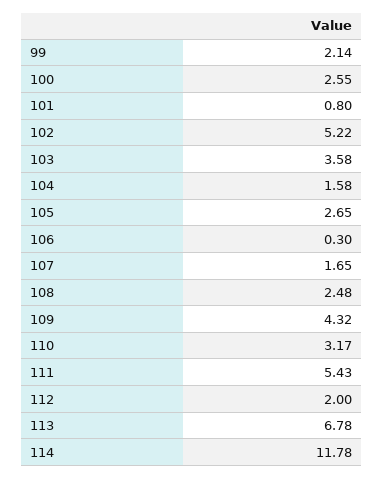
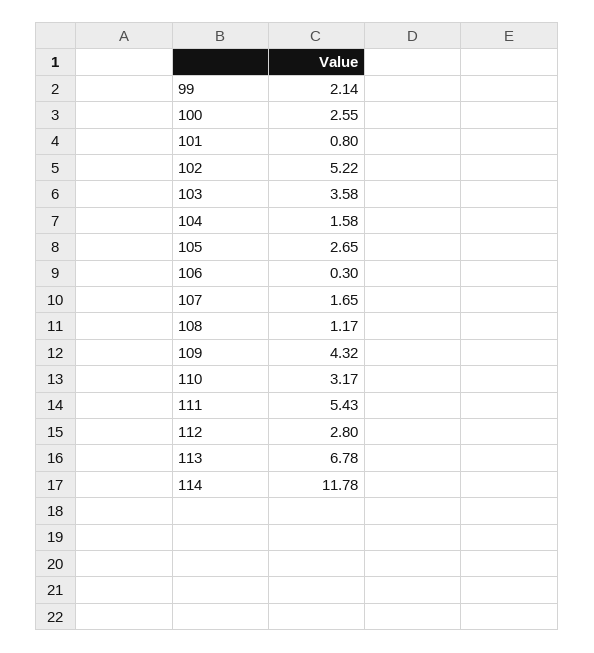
108: 2.48 -> 1.17
112: 2 -> 2.8

